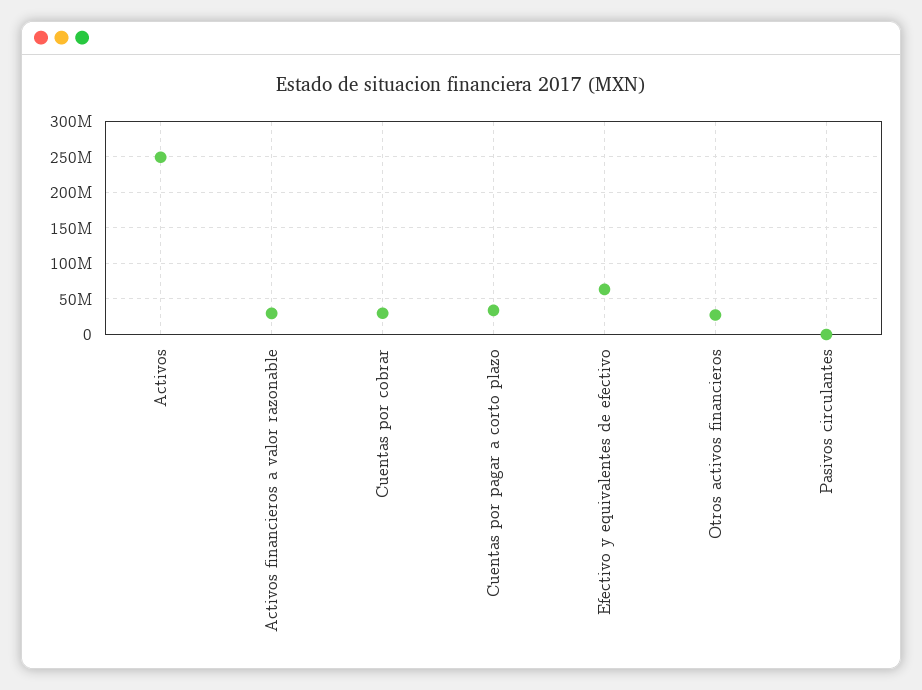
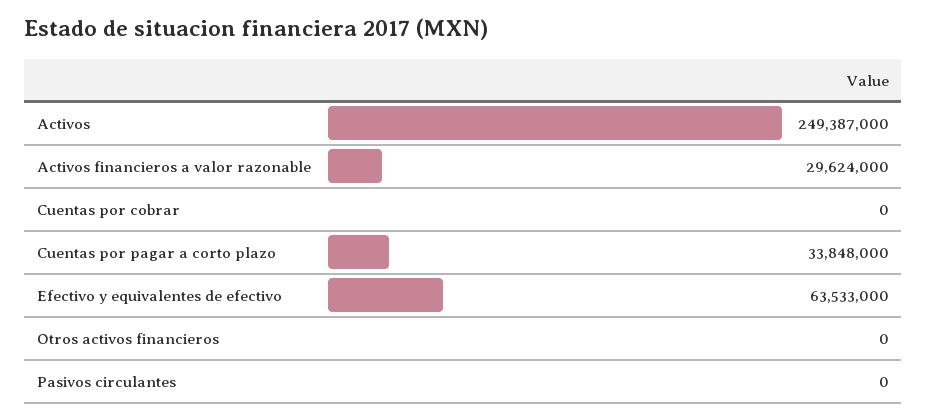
Cuentas por cobrar: 30000000 -> 0
Otros activos financieros: 30000000 -> 0

